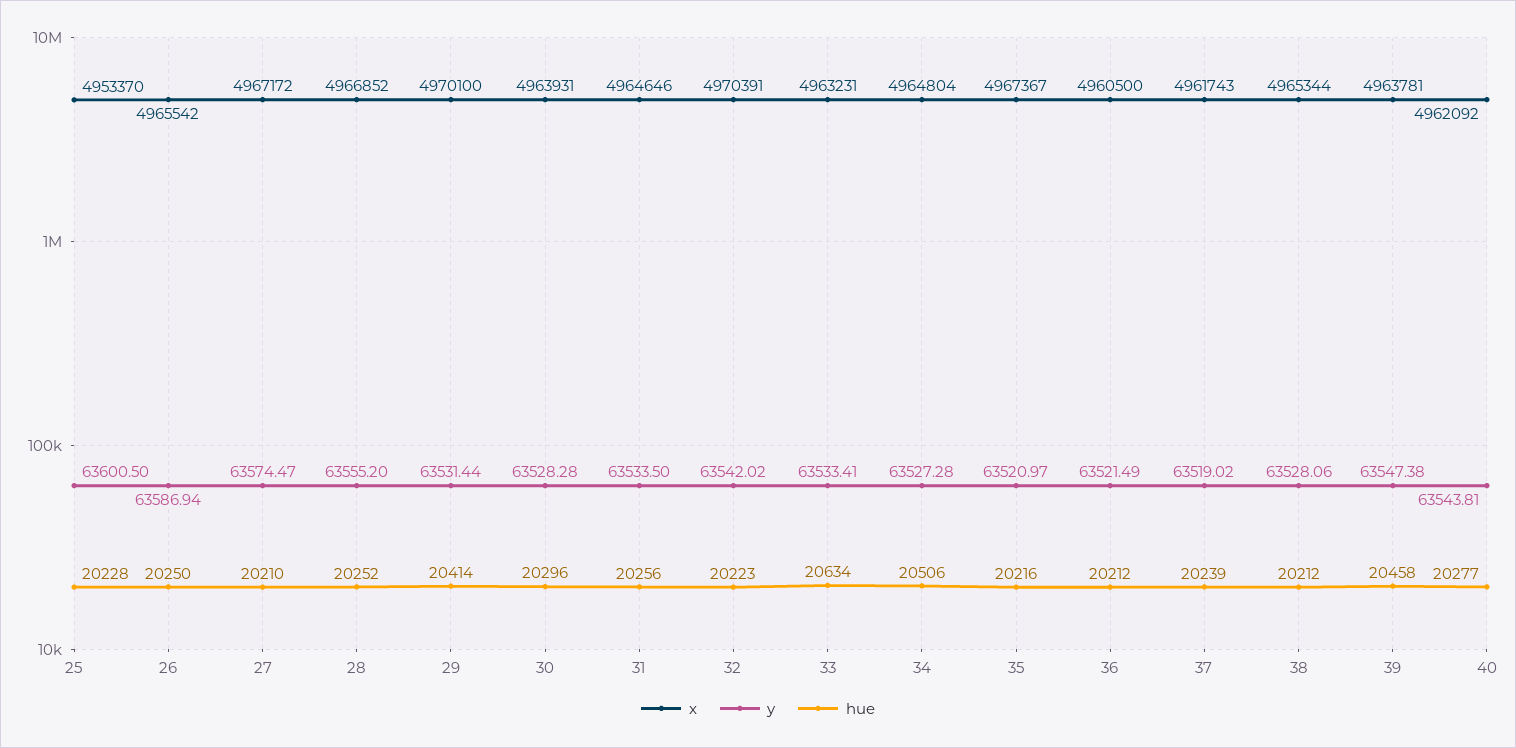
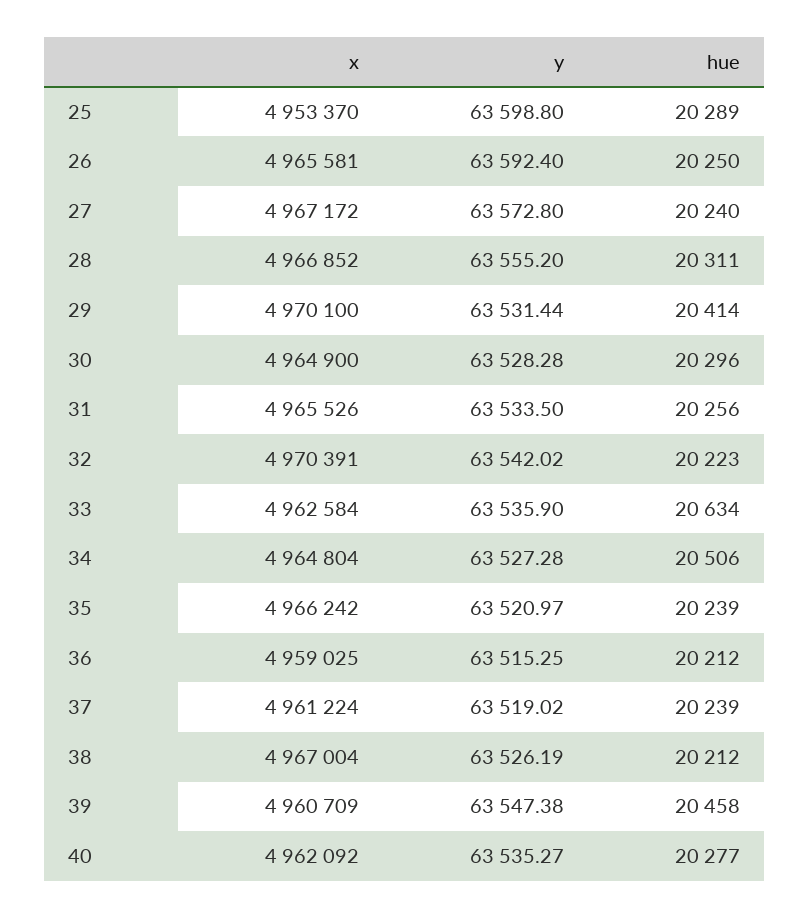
y, 25: 63600.5 -> 63598.8
hue, 25: 20228 -> 20289
x, 26: 4965542 -> 4965581
y, 26: 63586.94 -> 63592.4
y, 27: 63574.47 -> 63572.8
hue, 27: 20210 -> 20240
hue, 28: 20252 -> 20311
x, 30: 4963931 -> 4964900
x, 31: 4964646 -> 4965526
x, 33: 4963231 -> 4962584
y, 33: 63533.41 -> 63535.9
x, 35: 4967367 -> 4966242
hue, 35: 20216 -> 20239
x, 36: 4960500 -> 4959025
y, 36: 63521.49 -> 63515.25
x, 37: 4961743 -> 4961224
x, 38: 4965344 -> 4967004
y, 38: 63528.06 -> 63526.19
x, 39: 4963781 -> 4960709
y, 40: 63543.81 -> 63535.27

